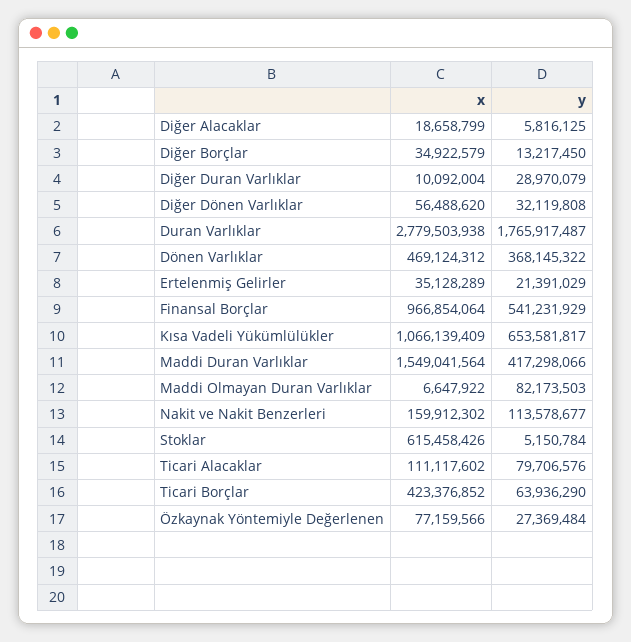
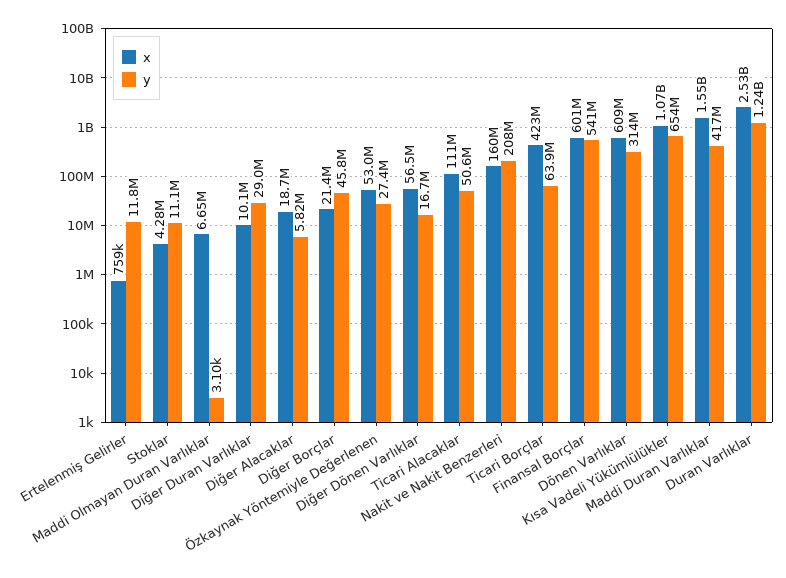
x, Diğer Borçlar: 34922579 -> 21400000
y, Diğer Borçlar: 13217450 -> 45800000
y, Diğer Dönen Varlıklar: 32119808 -> 16700000
x, Duran Varlıklar: 2779503938 -> 2530000000
y, Duran Varlıklar: 1765917487 -> 1240000000
x, Dönen Varlıklar: 469124312 -> 609000000
y, Dönen Varlıklar: 368145322 -> 314000000
x, Ertelenmiş Gelirler: 35128289 -> 759000
y, Ertelenmiş Gelirler: 21391029 -> 11800000
x, Finansal Borçlar: 966854064 -> 601000000
y, Maddi Olmayan Duran Varlıklar: 82173503 -> 3100
y, Nakit ve Nakit Benzerleri: 113578677 -> 208000000
x, Stoklar: 615458426 -> 4280000
y, Stoklar: 5150784 -> 11100000
y, Ticari Alacaklar: 79706576 -> 50600000
x, Özkaynak Yöntemiyle Değerlenen: 77159566 -> 53000000

